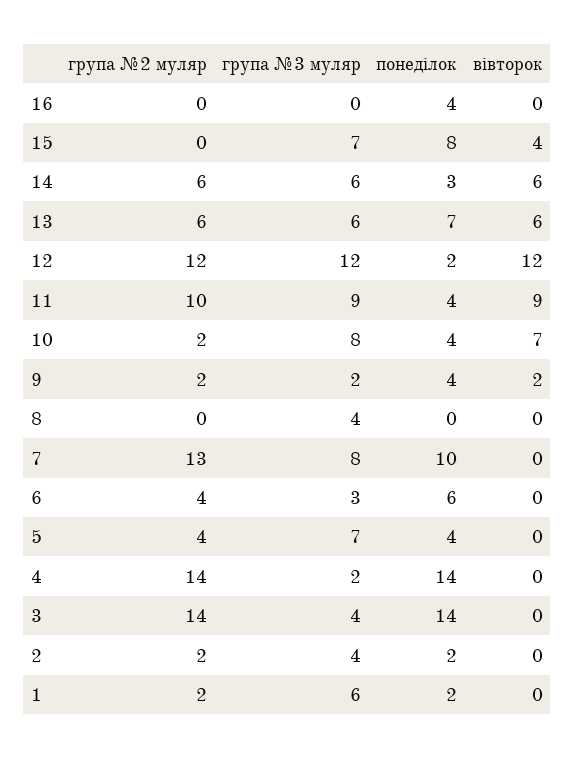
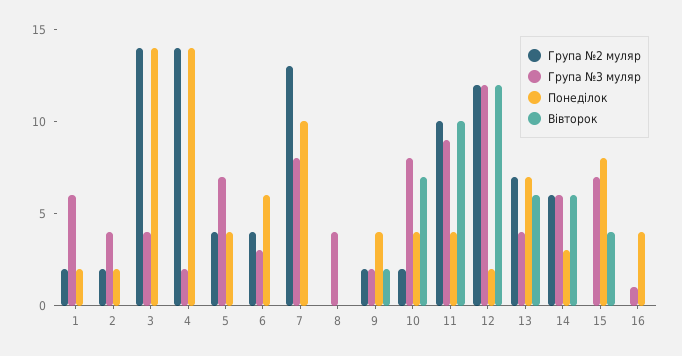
група №3 муляр, 16: 0 -> 1
група №2 муляр, 13: 6 -> 7
група №3 муляр, 13: 6 -> 4
вівторок, 11: 9 -> 10

